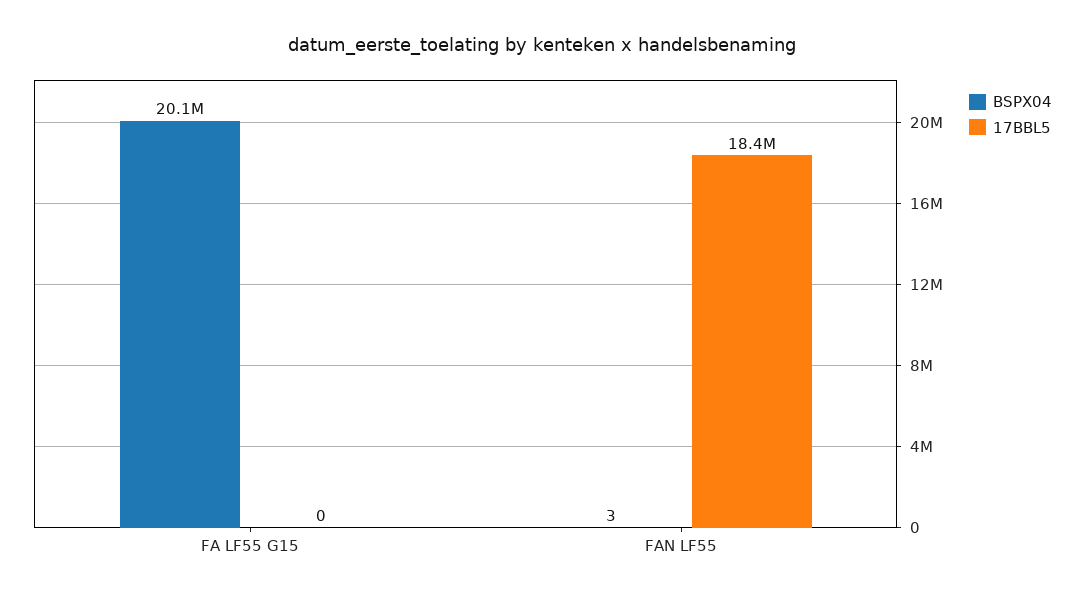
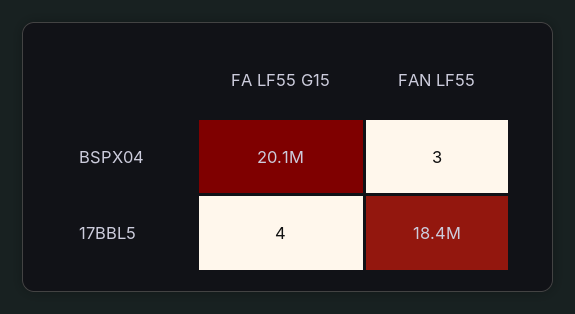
17BBL5, FA LF55 G15: 0 -> 4

